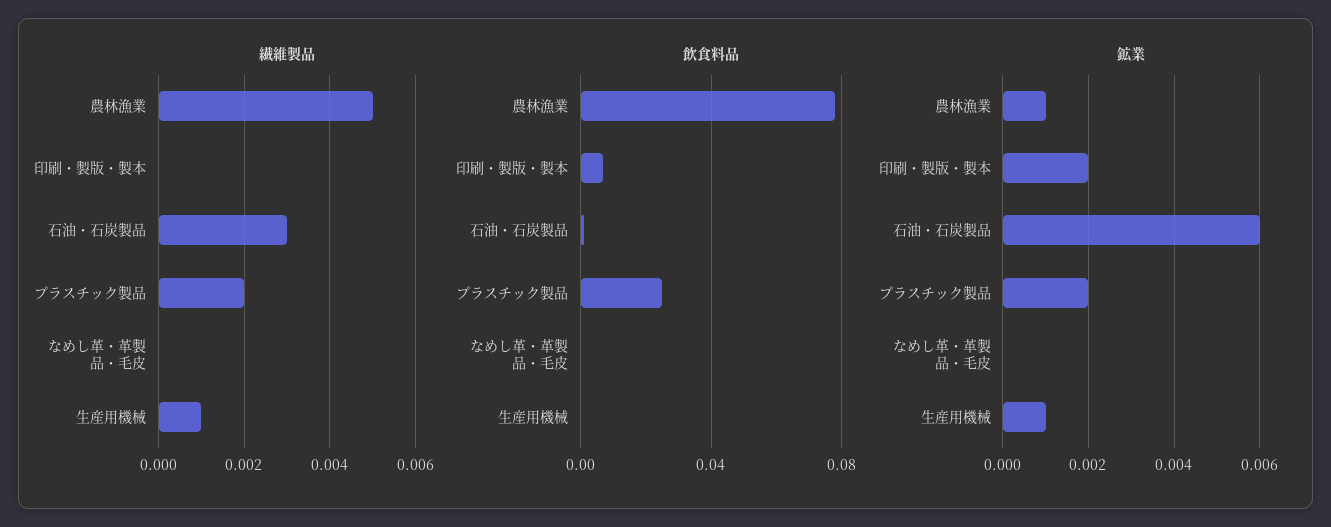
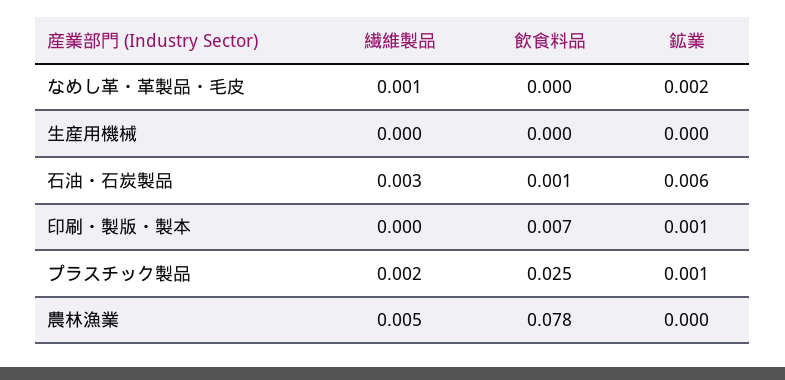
繊維製品, なめし革・革製品・毛皮: 0 -> 0.001
繊維製品, 生産用機械: 0.001 -> 0
鉱業, 農林漁業: 0.001 -> 0
鉱業, 印刷・製版・製本: 0.002 -> 0.001
鉱業, プラスチック製品: 0.002 -> 0.001
鉱業, なめし革・革製品・毛皮: 0 -> 0.002
鉱業, 生産用機械: 0.001 -> 0

